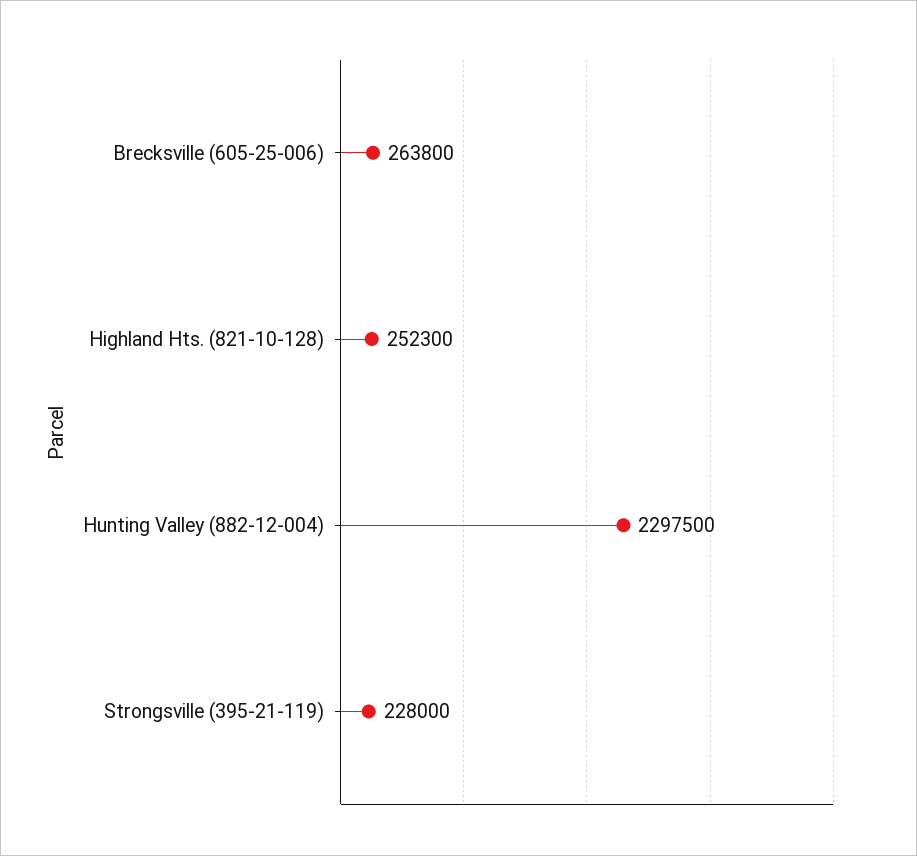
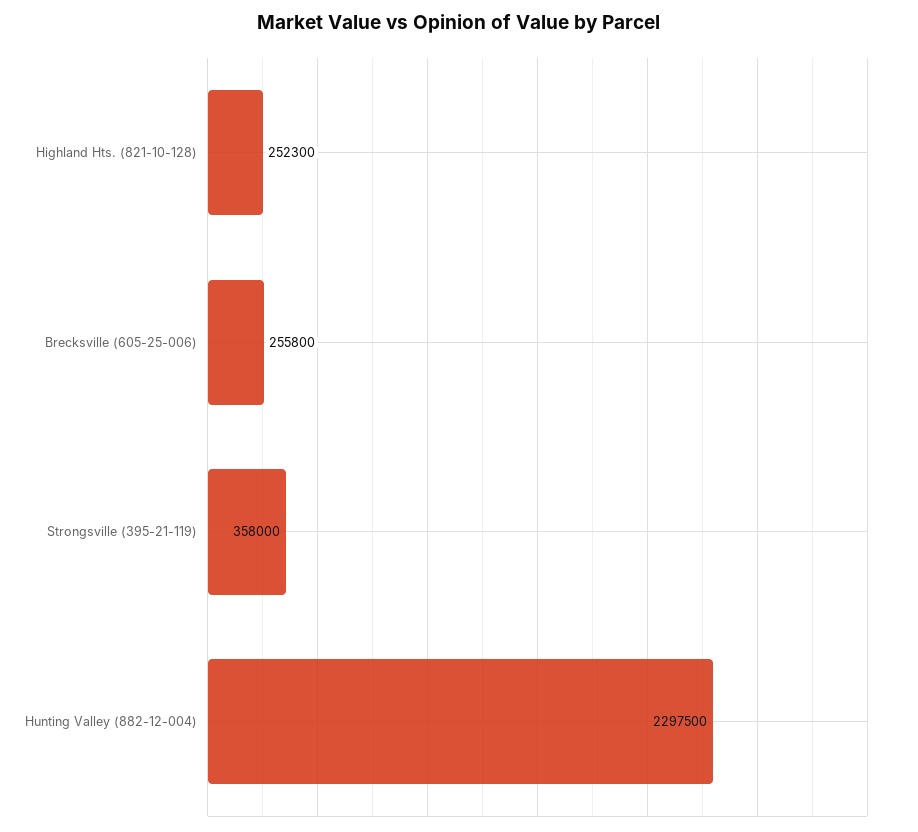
Brecksville (605-25-006): 263800 -> 255800
Strongsville (395-21-119): 228000 -> 358000

